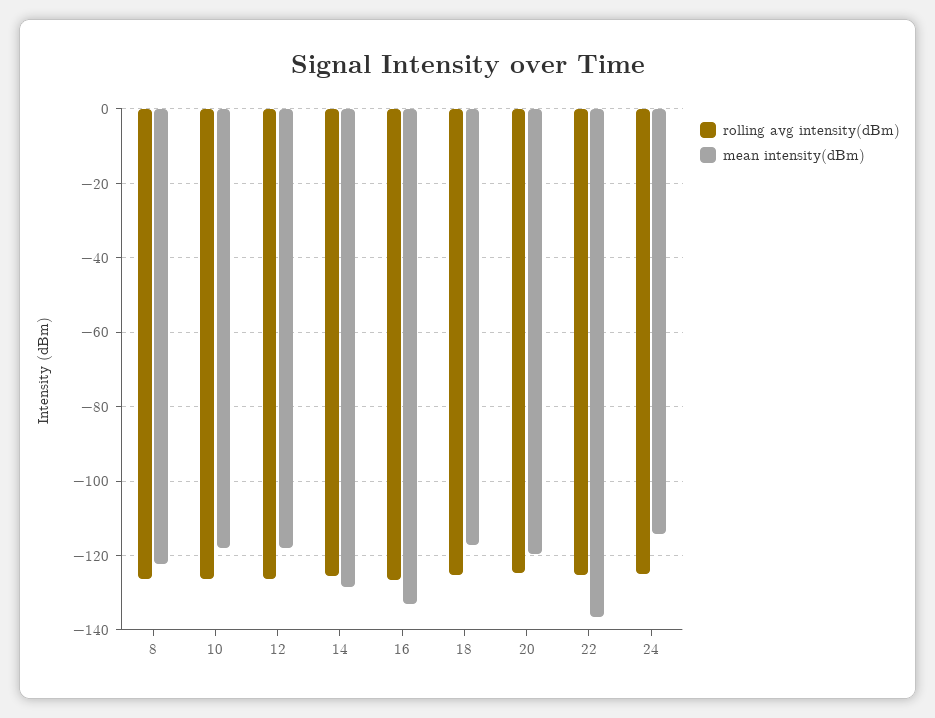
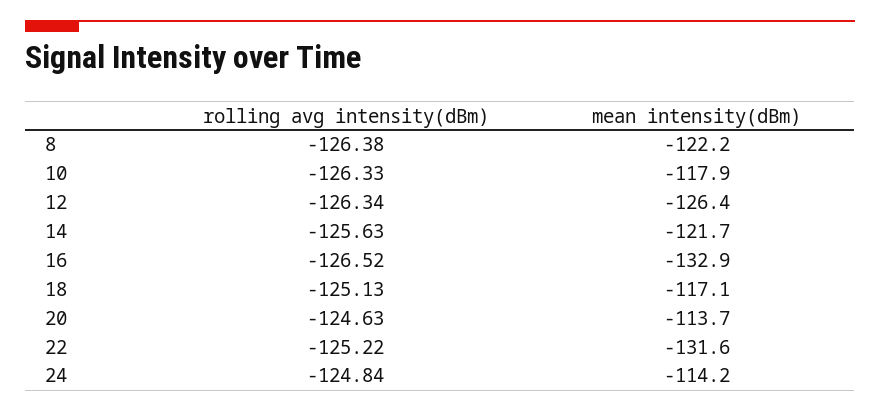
mean intensity(dBm), 12: -118 -> -126.4
mean intensity(dBm), 14: -128 -> -121.7
mean intensity(dBm), 20: -120 -> -113.7
mean intensity(dBm), 22: -136 -> -131.6

